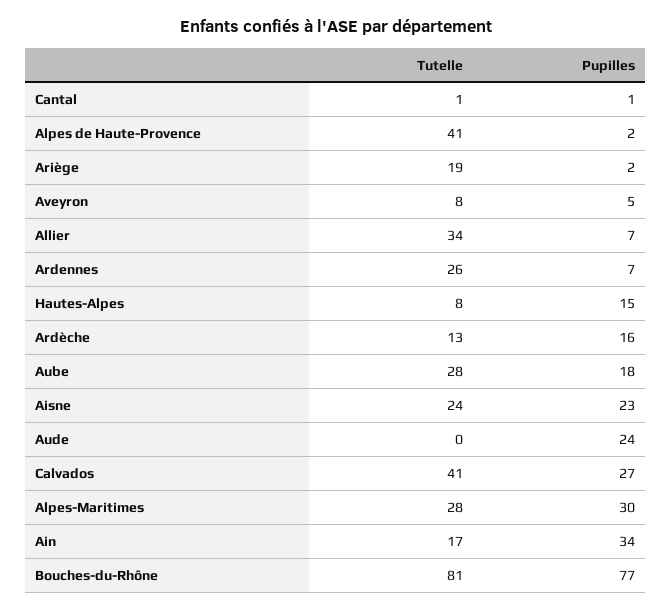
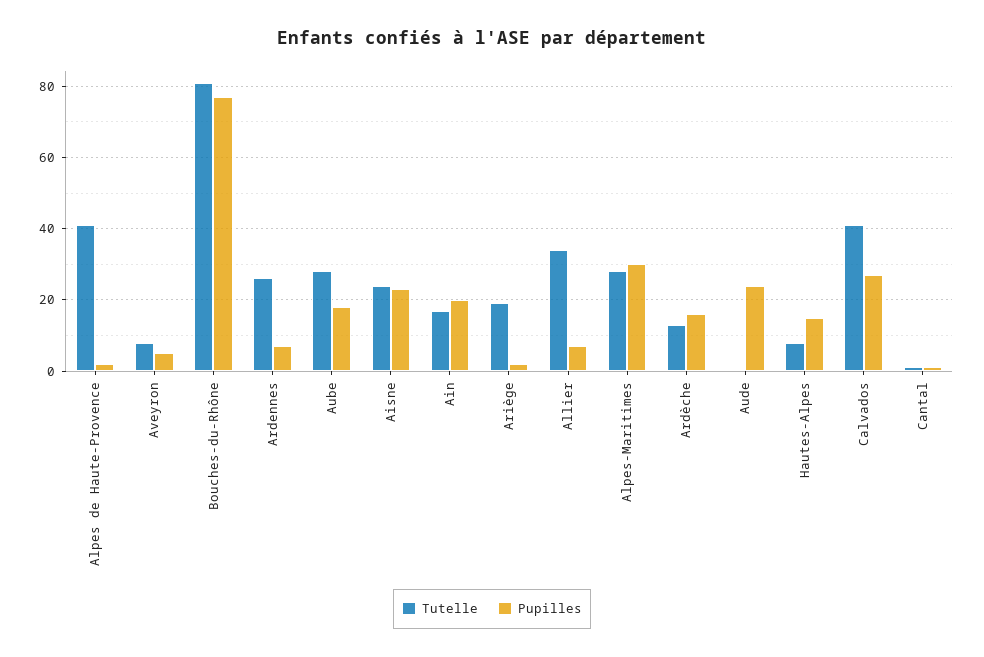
Pupilles, Ain: 34 -> 20

